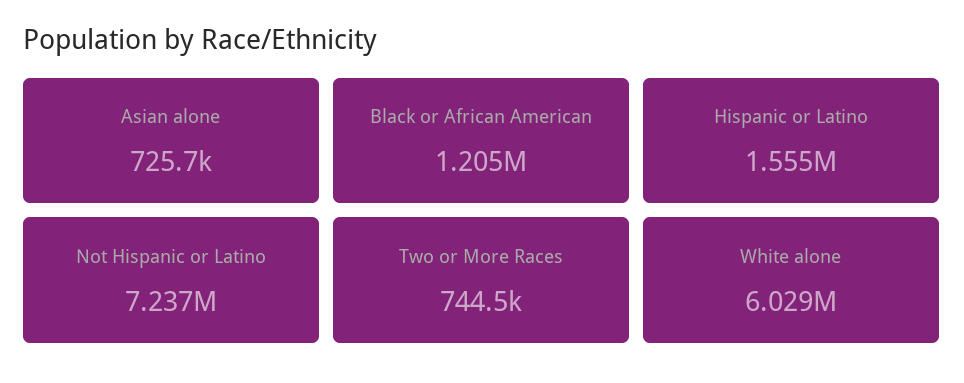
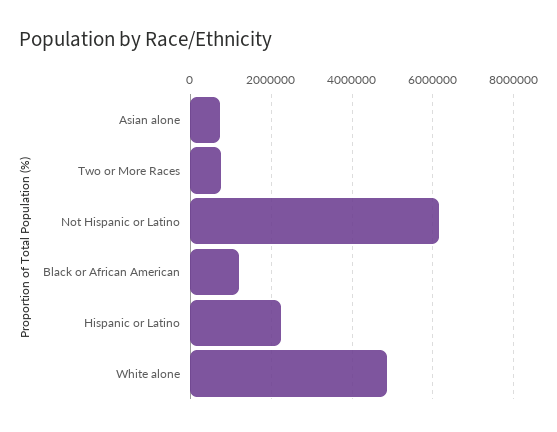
Hispanic or Latino: 1555000 -> 2200000
Not Hispanic or Latino: 7237000 -> 6200000
White alone: 6029000 -> 4800000

